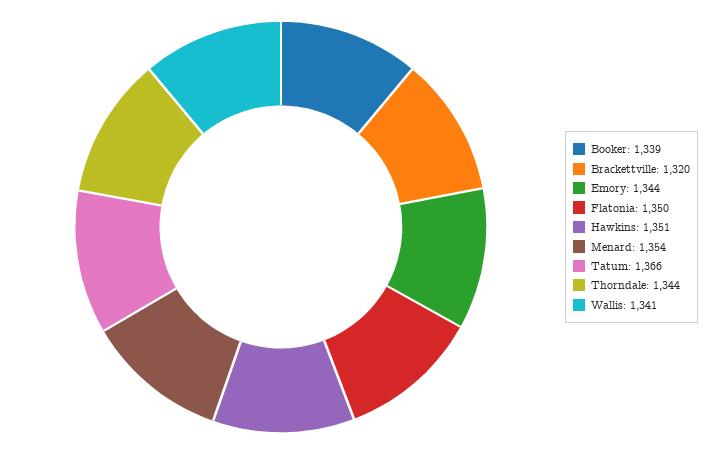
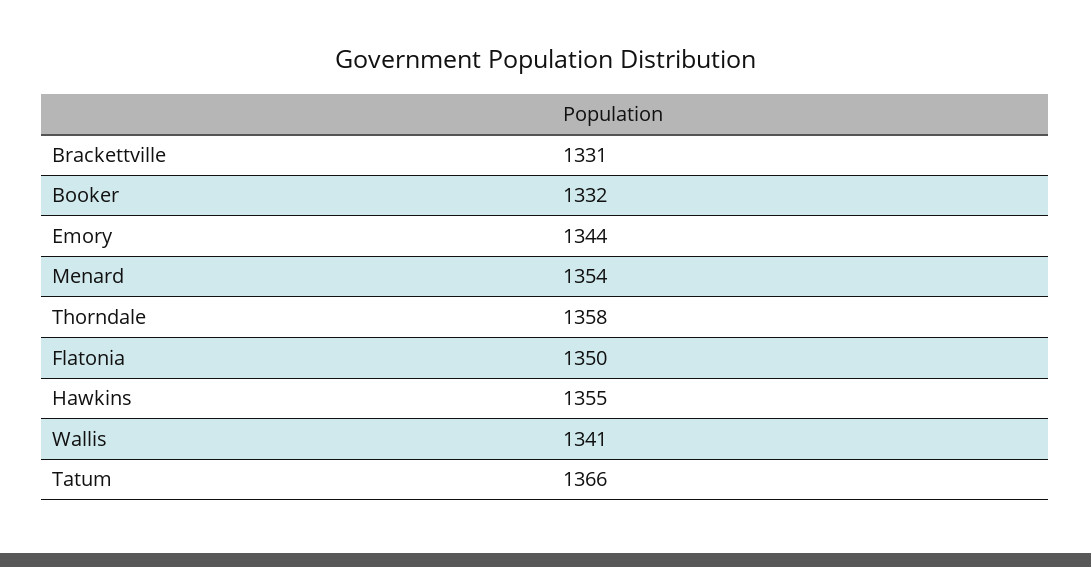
Booker: 1339 -> 1332
Brackettville: 1320 -> 1331
Hawkins: 1351 -> 1355
Thorndale: 1344 -> 1358

